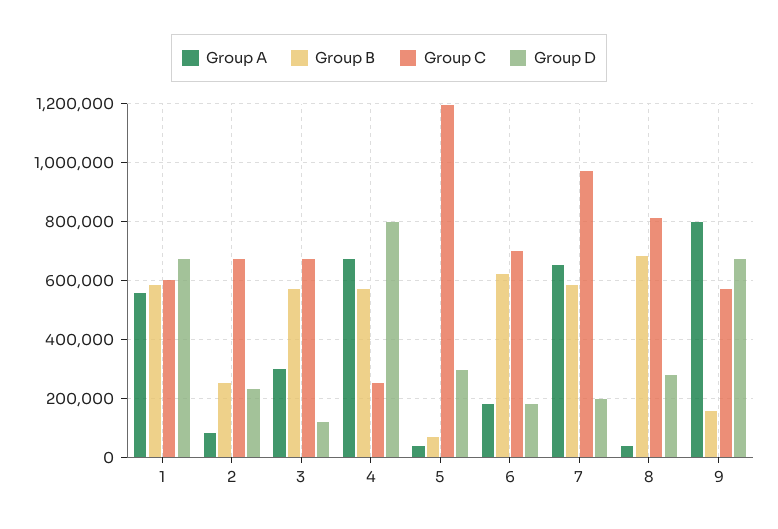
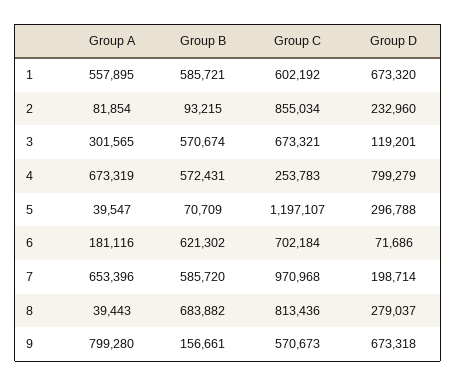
Group B, 2: 250000 -> 93215
Group C, 2: 675000 -> 855034
Group D, 6: 175000 -> 71686

